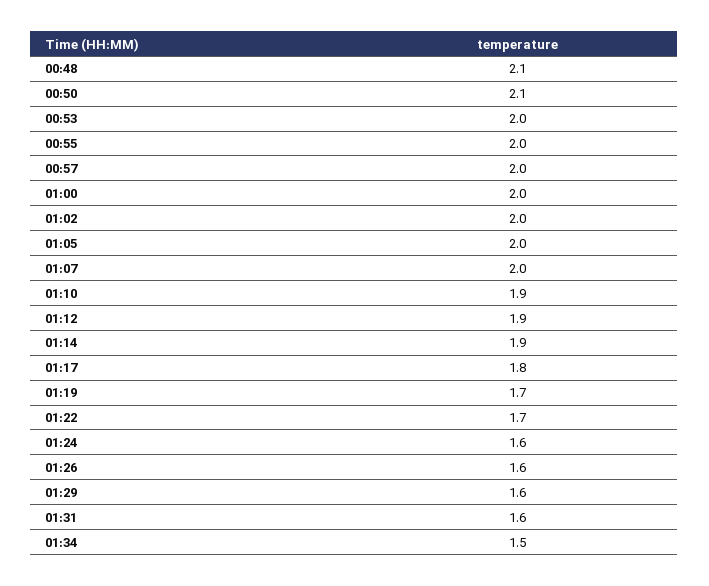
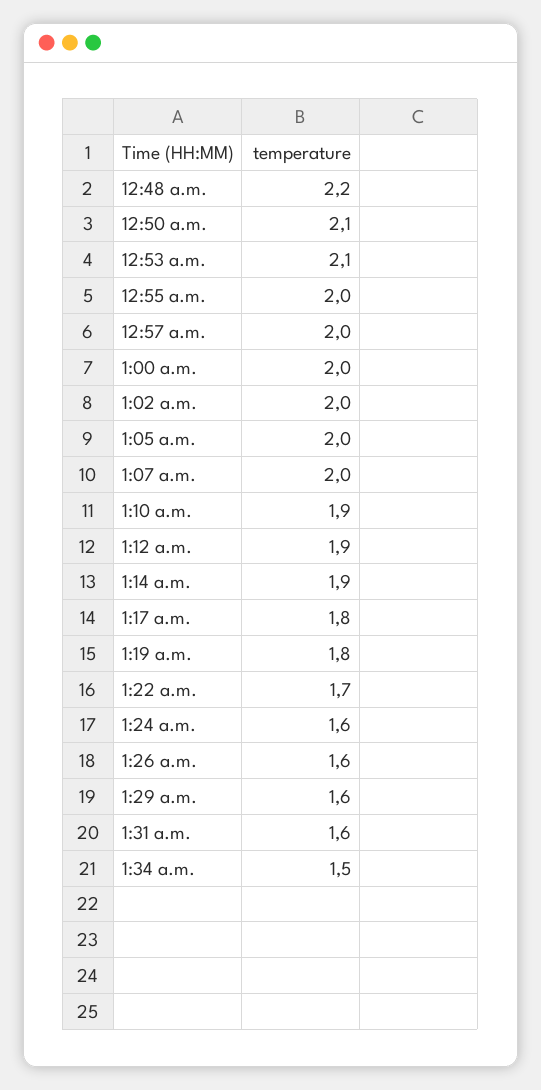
00:48: 2.1 -> 2.2
00:53: 2 -> 2.1
01:19: 1.7 -> 1.8

